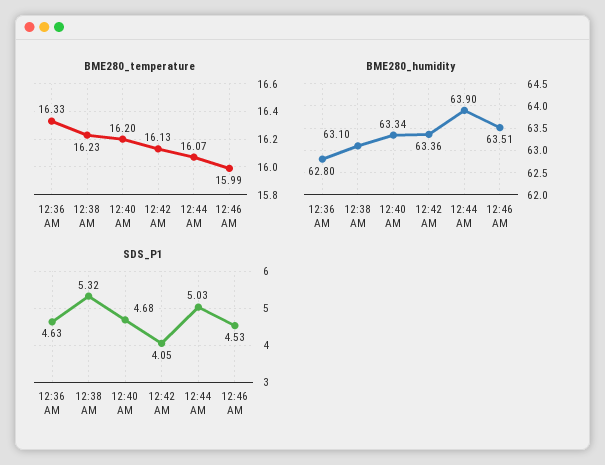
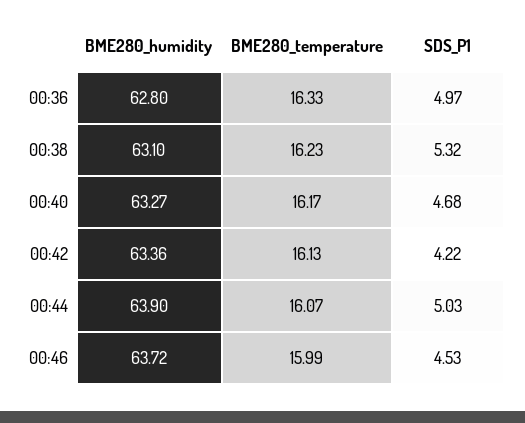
BME280_temperature, 12:40 AM: 16.2 -> 16.17
BME280_humidity, 12:40 AM: 63.34 -> 63.27
BME280_humidity, 12:46 AM: 63.51 -> 63.72
SDS_P1, 12:36 AM: 4.63 -> 4.97
SDS_P1, 12:42 AM: 4.05 -> 4.22

